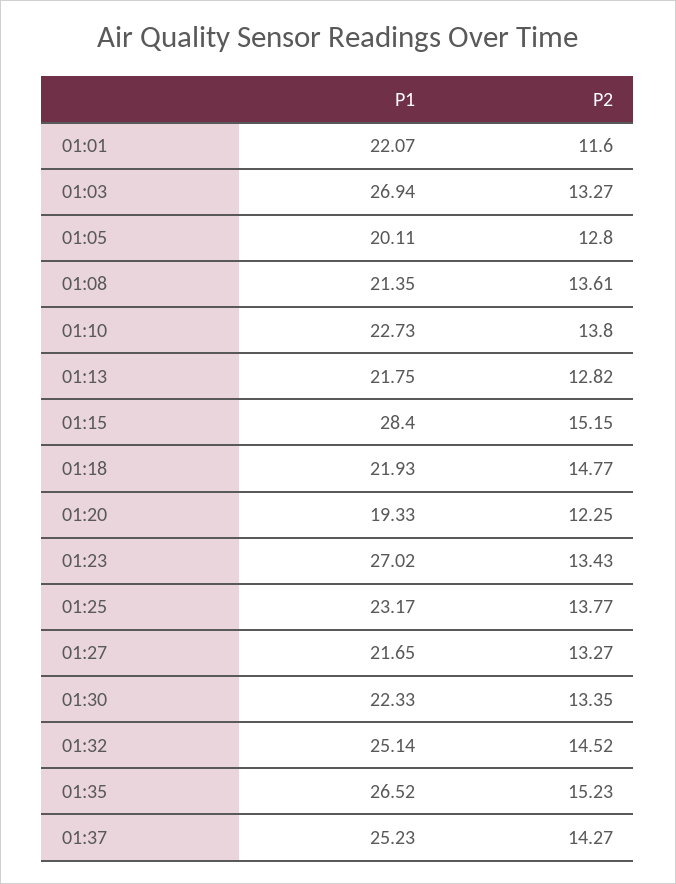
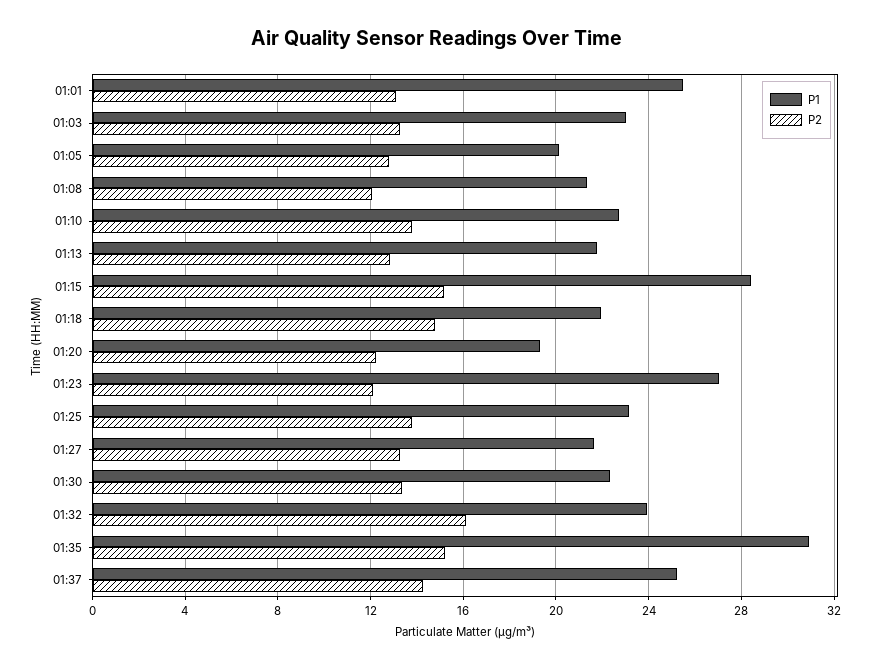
P1, 01:01: 22.07 -> 25.5
P2, 01:01: 11.6 -> 13
P1, 01:03: 26.94 -> 23
P2, 01:08: 13.61 -> 12
P2, 01:23: 13.43 -> 12
P1, 01:32: 25.14 -> 24
P2, 01:32: 14.52 -> 16
P1, 01:35: 26.52 -> 31

